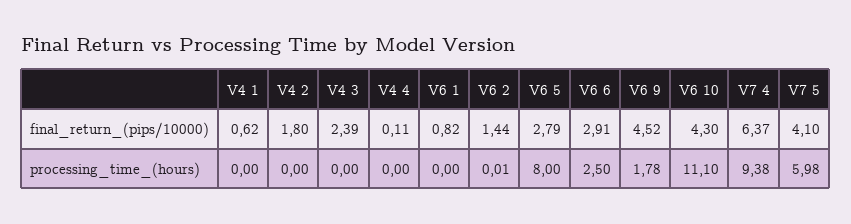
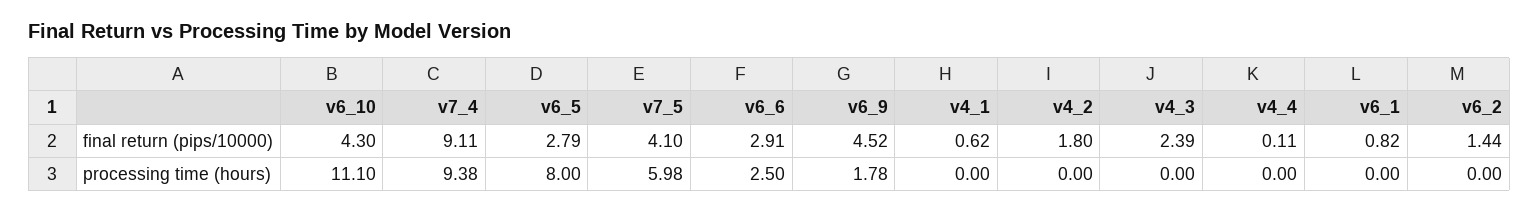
V7 4, final_return_(pips/10000): 6.37 -> 9.11
V6 2, processing_time_(hours): 0.01 -> 0

